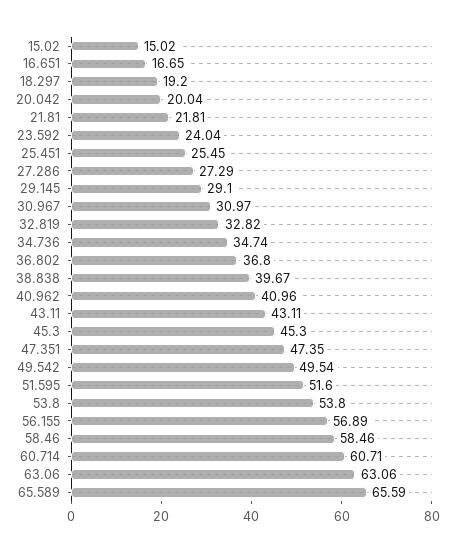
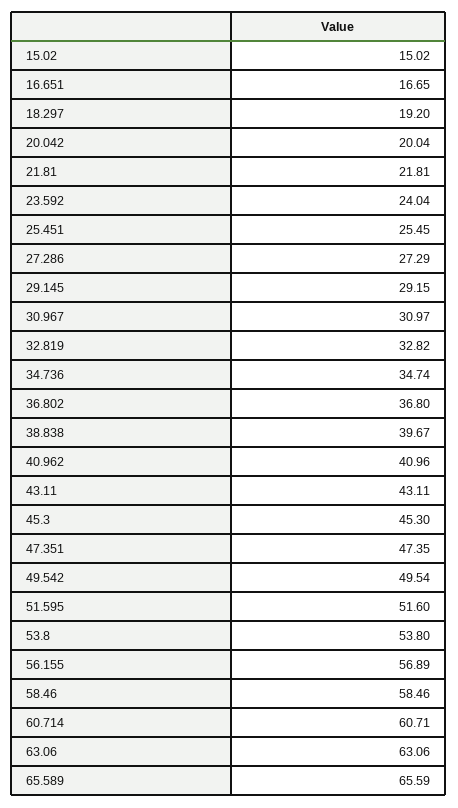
29.145: 29.1 -> 29.15

